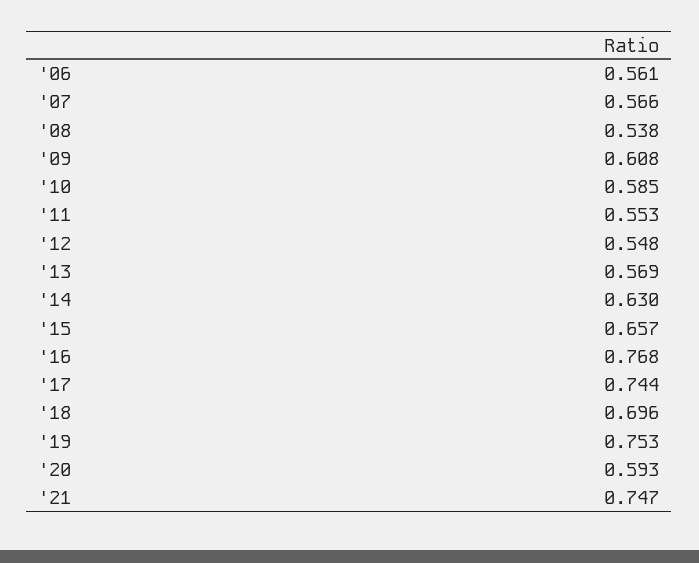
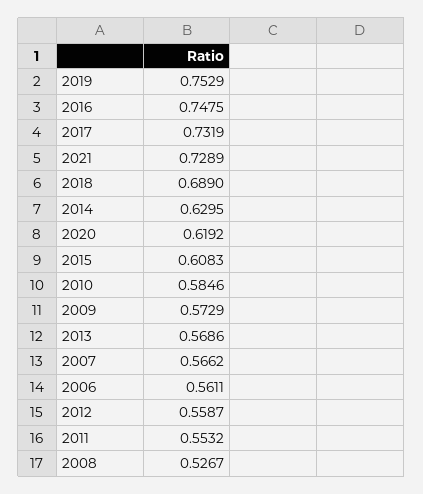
'08: 0.538 -> 0.5267
'09: 0.608 -> 0.5729
'12: 0.548 -> 0.5587
'15: 0.657 -> 0.6083
'16: 0.768 -> 0.7475
'17: 0.744 -> 0.7319
'18: 0.696 -> 0.689
'20: 0.593 -> 0.6192
'21: 0.747 -> 0.7289

